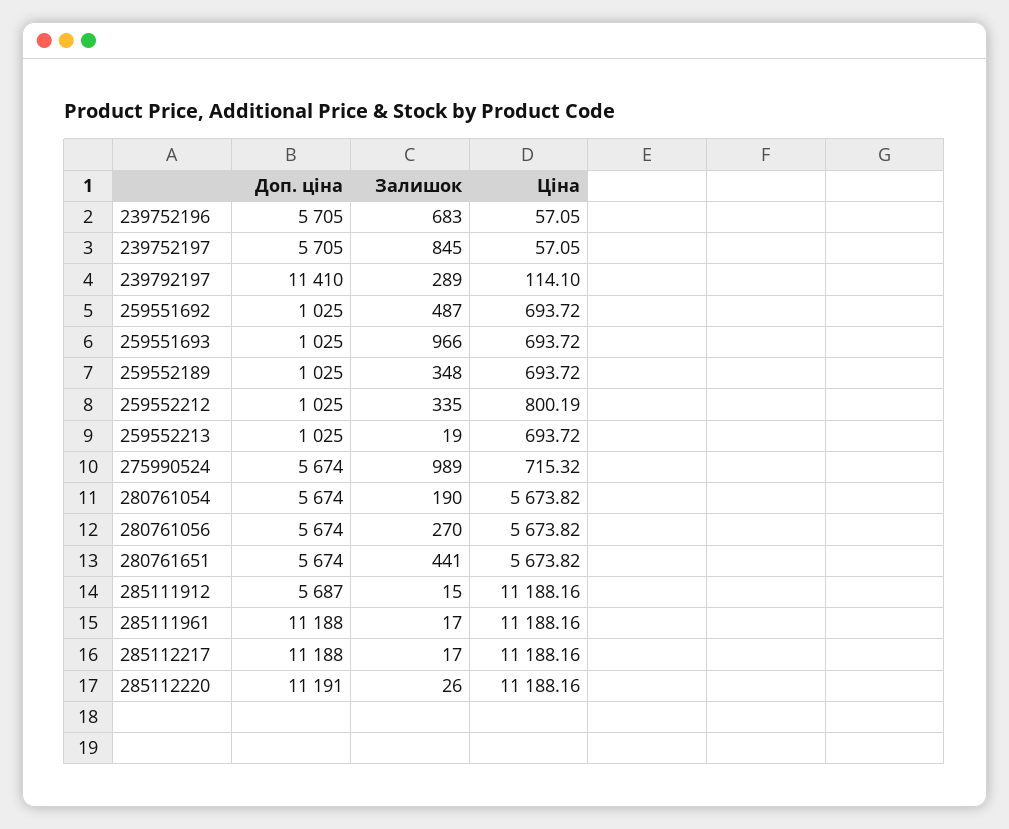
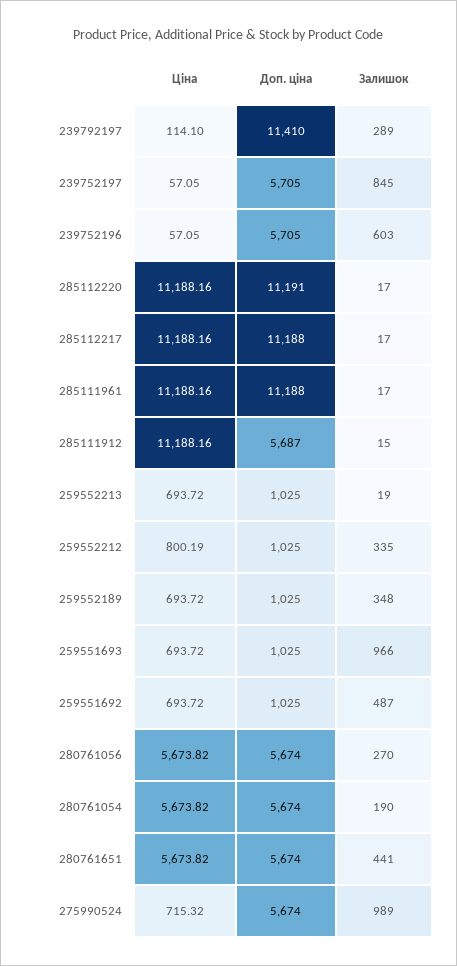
Залишок, 239752196: 683 -> 603
Залишок, 285112220: 26 -> 17

